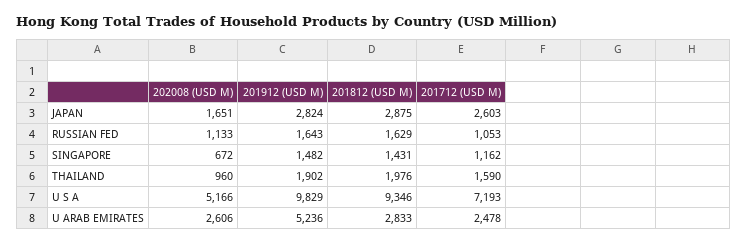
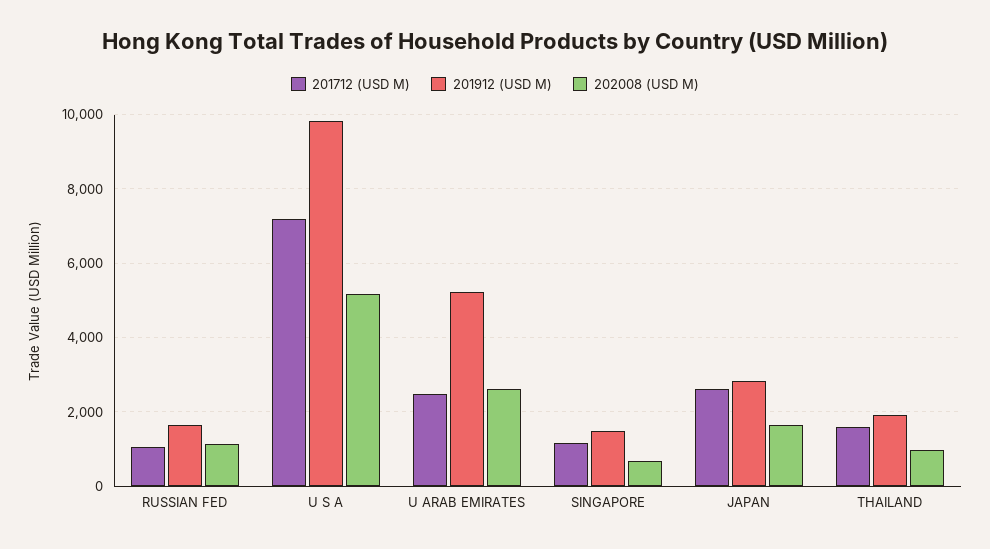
201812 (USD M), JAPAN: 2875 -> none
201812 (USD M), RUSSIAN FED: 1629 -> none
201812 (USD M), SINGAPORE: 1431 -> none
201812 (USD M), THAILAND: 1976 -> none
201812 (USD M), U S A: 9346 -> none
201812 (USD M), U ARAB EMIRATES: 2833 -> none

